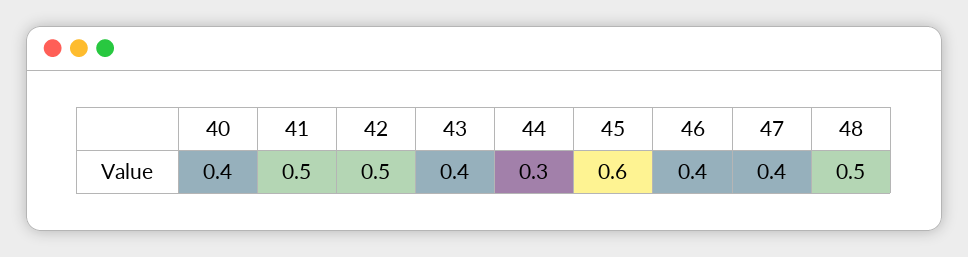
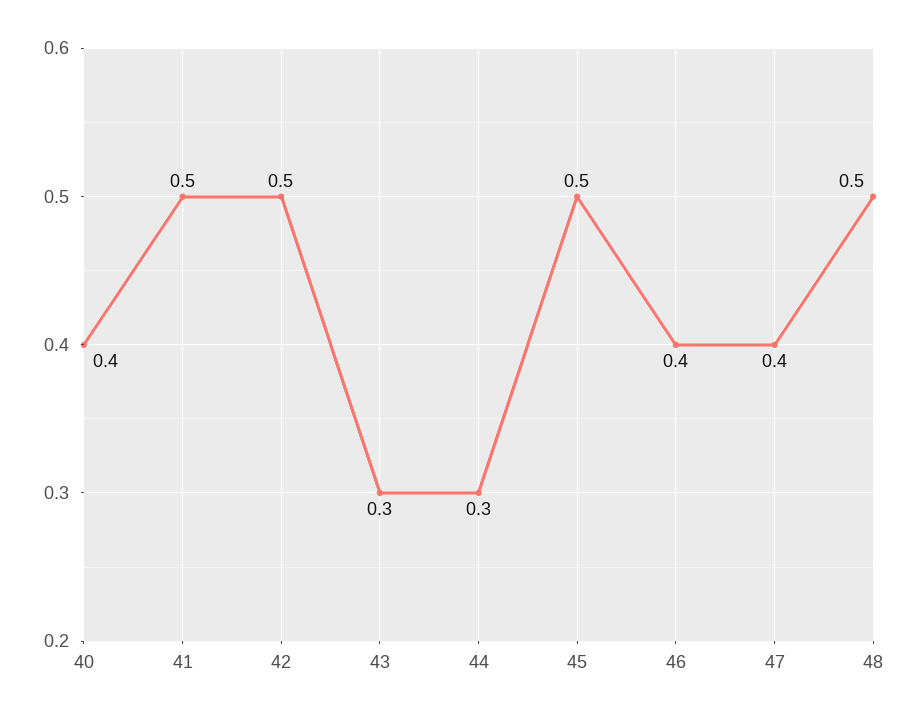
43: 0.4 -> 0.3
45: 0.6 -> 0.5

